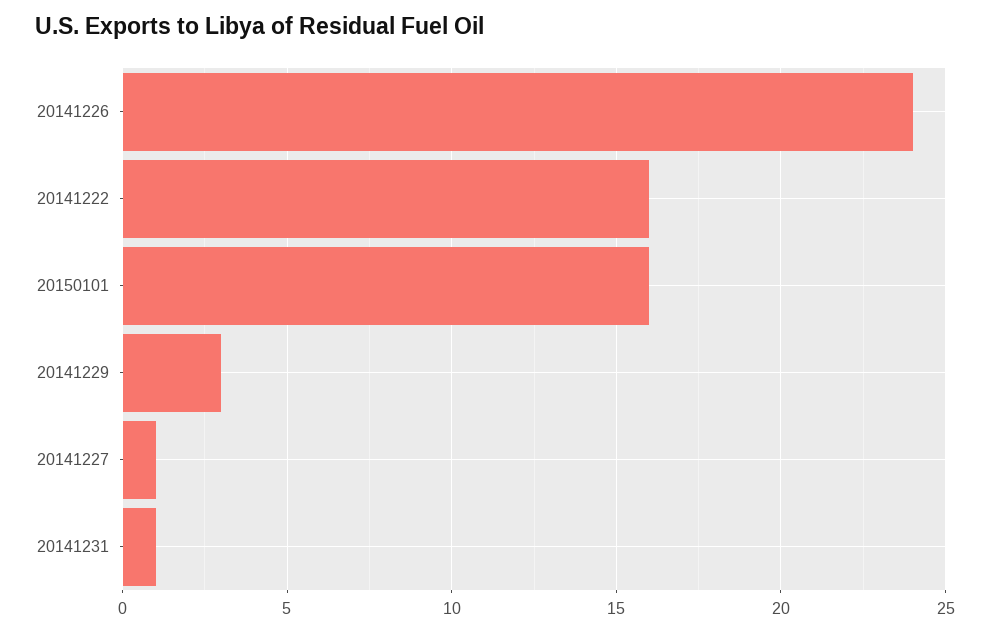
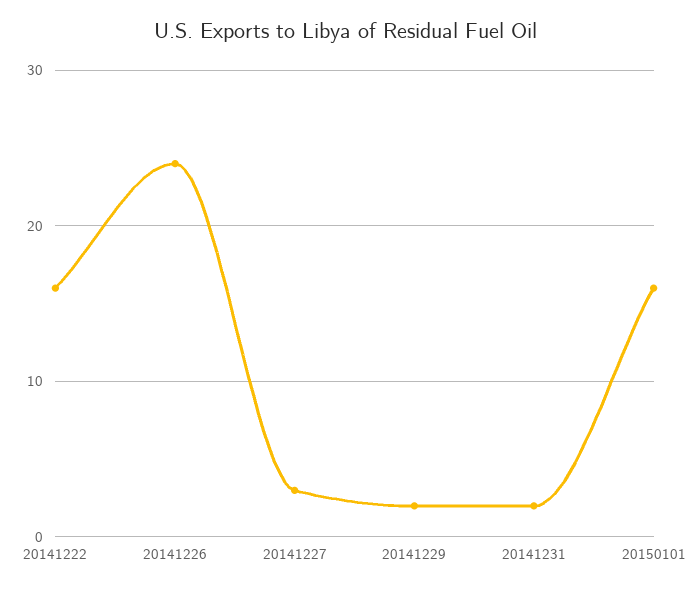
20141229: 3 -> 2
20141227: 1 -> 3
20141231: 1 -> 2

